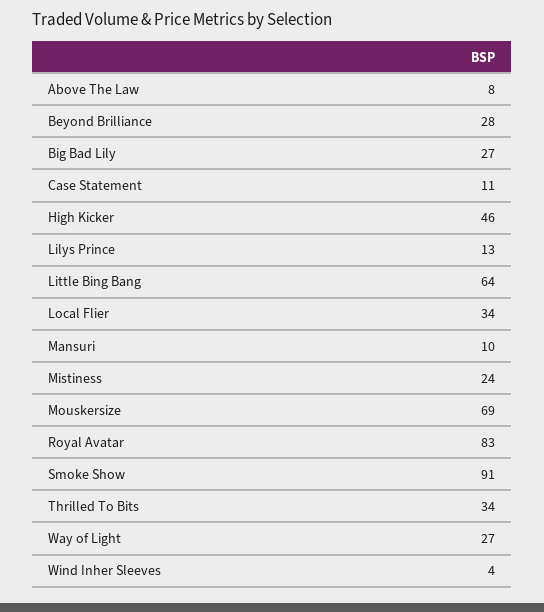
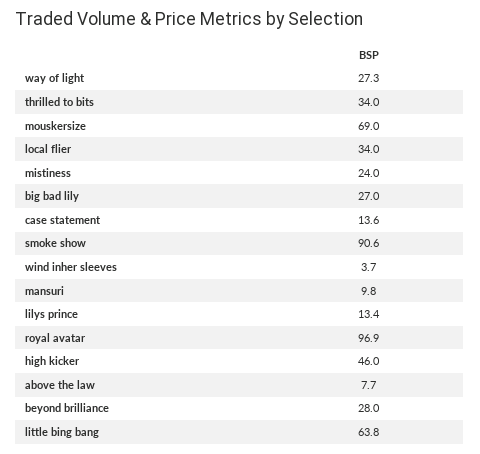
Case Statement: 11 -> 13.6
Royal Avatar: 83 -> 96.9

